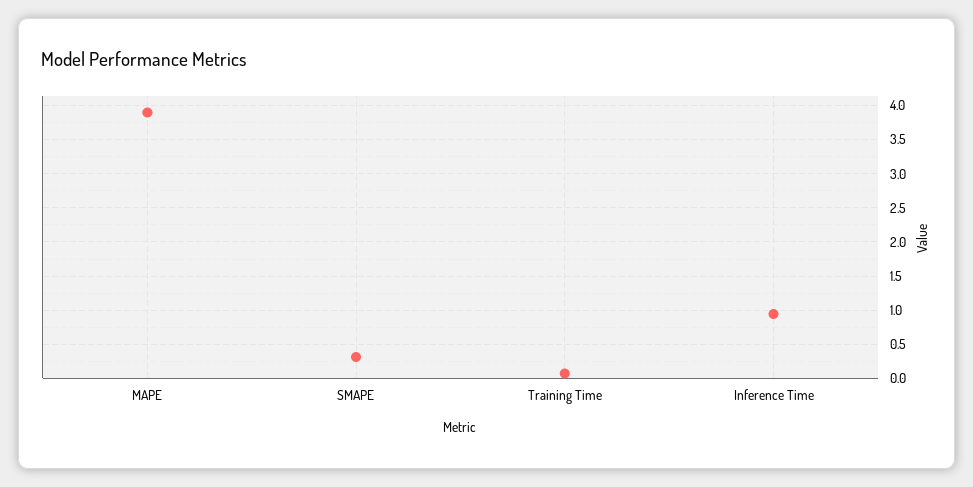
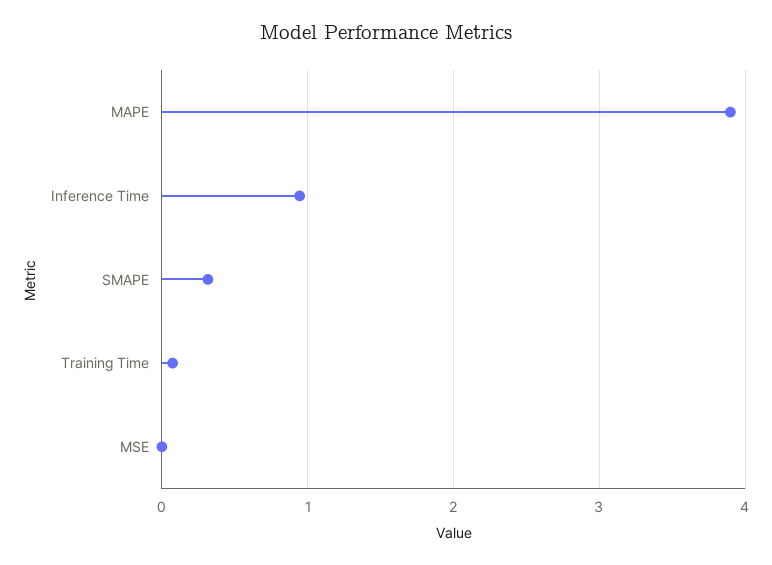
MSE: none -> 0

